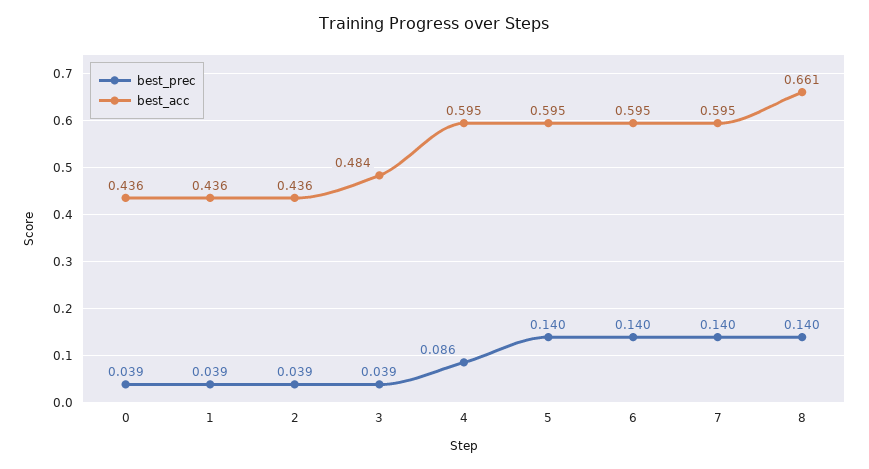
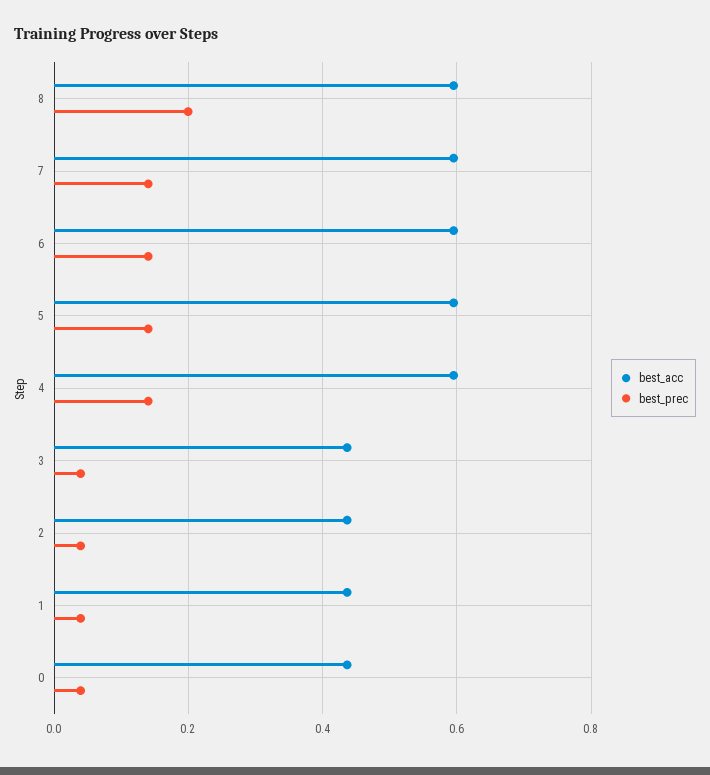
best_acc, 3: 0.484 -> 0.44
best_prec, 4: 0.086 -> 0.14
best_prec, 8: 0.14 -> 0.2
best_acc, 8: 0.661 -> 0.6

